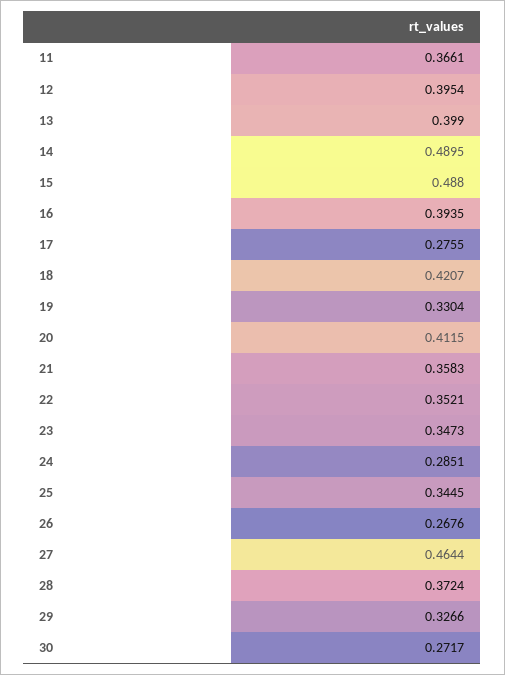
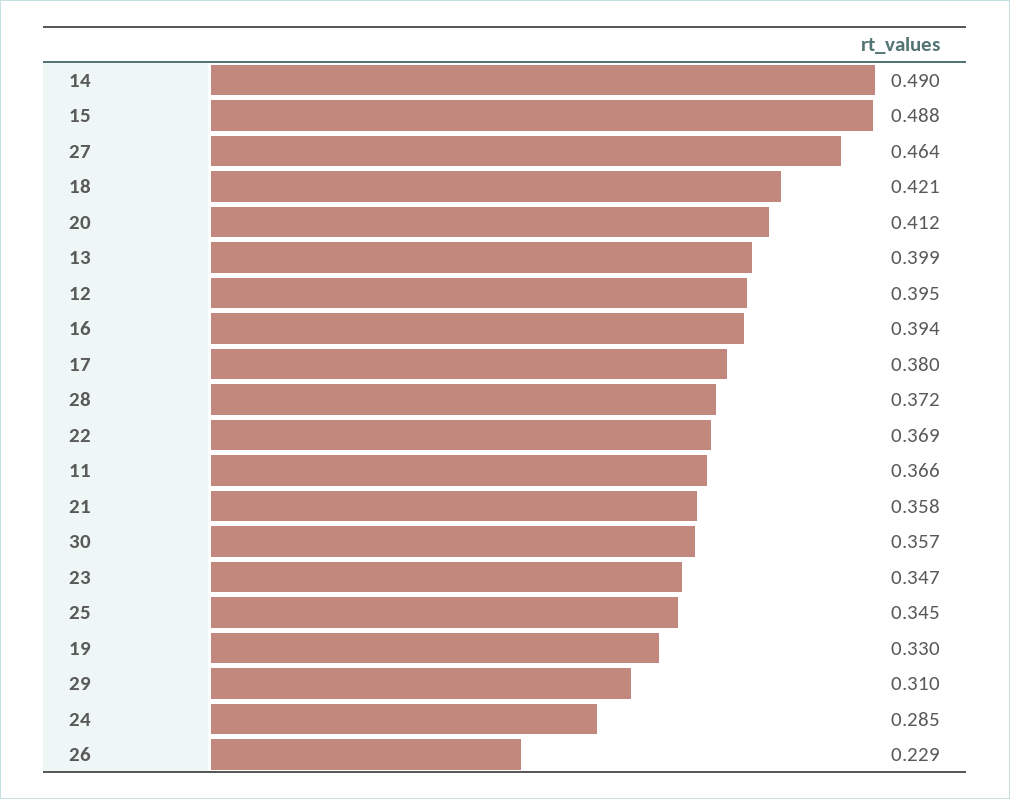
17: 0.2755 -> 0.38
22: 0.3521 -> 0.369
26: 0.2676 -> 0.229
29: 0.3266 -> 0.31
30: 0.2717 -> 0.357

